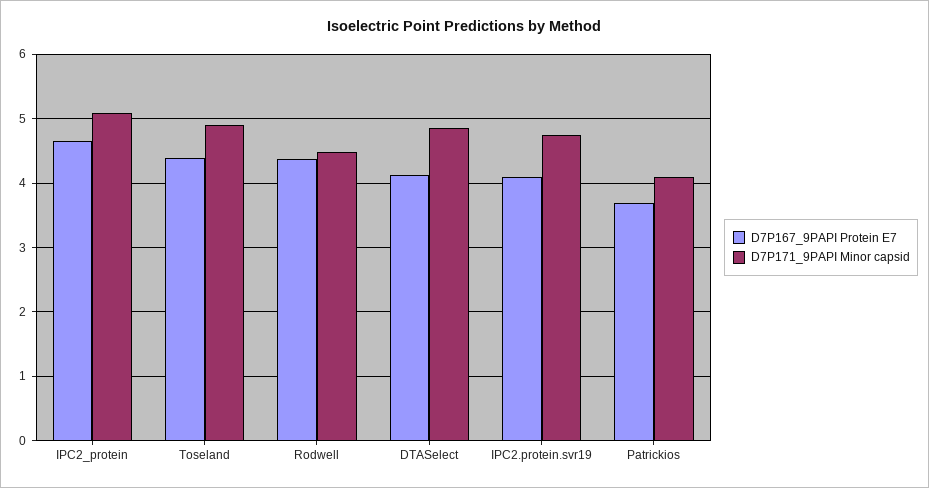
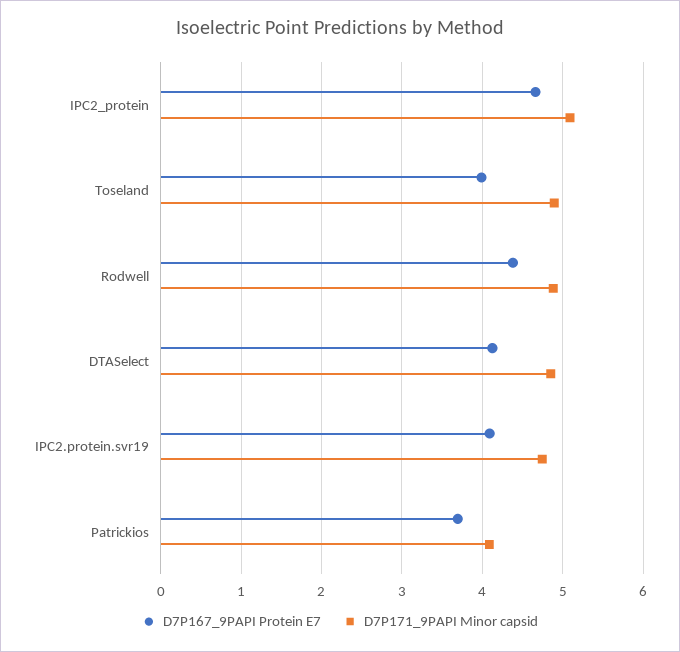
D7P167_9PAPI Protein E7, Toseland: 4.4 -> 4
D7P171_9PAPI Minor capsid, Rodwell: 4.5 -> 4.9

